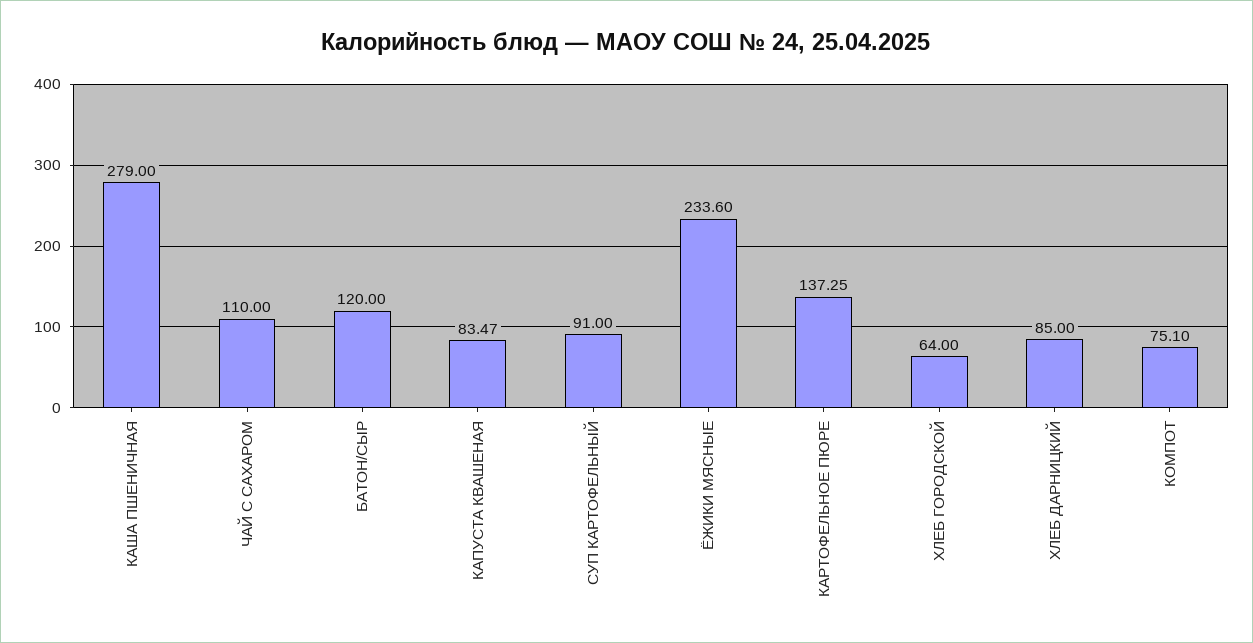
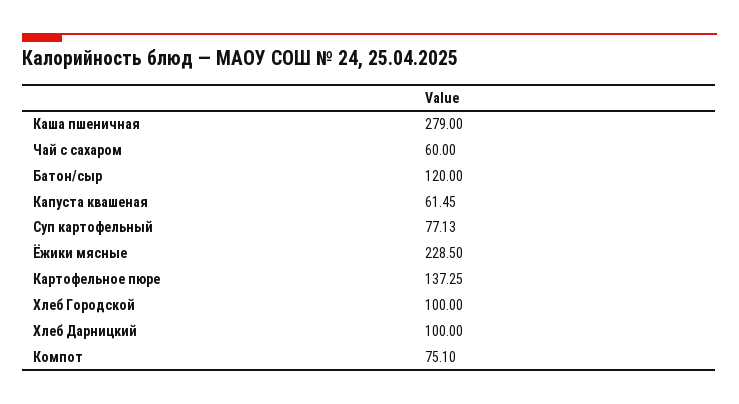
ЧАЙ С САХАРОМ: 110 -> 60
КАПУСТА КВАШЕНАЯ: 83.47 -> 61.45
СУП КАРТОФЕЛЬНЫЙ: 91 -> 77.13
ЁЖИКИ МЯСНЫЕ: 233.6 -> 228.5
ХЛЕБ ГОРОДСКОЙ: 64 -> 100
ХЛЕБ ДАРНИЦКИЙ: 85 -> 100

